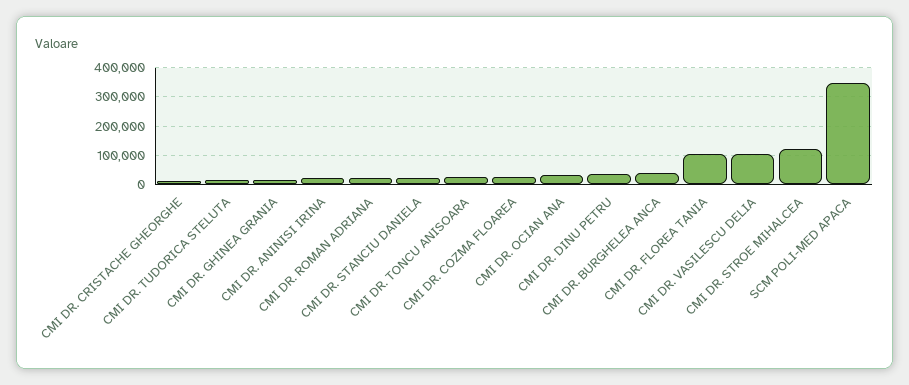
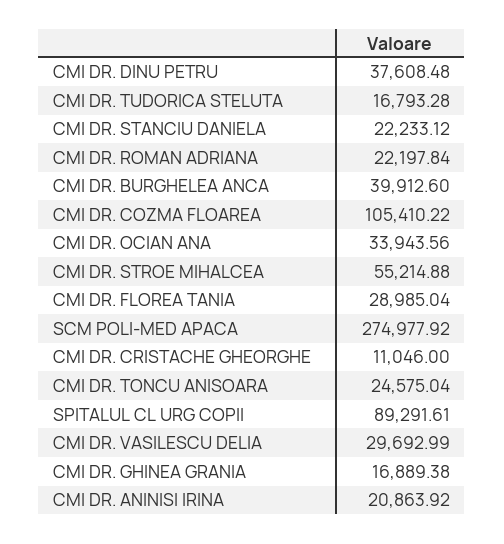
CMI DR. COZMA FLOAREA: 25000 -> 105410.22
CMI DR. FLOREA TANIA: 100000 -> 28985.04
CMI DR. VASILESCU DELIA: 100000 -> 29692.99
CMI DR. STROE MIHALCEA: 125000 -> 55214.88
SCM POLI-MED APACA: 350000 -> 274977.92
SPITALUL CL URG COPII: none -> 89291.61

